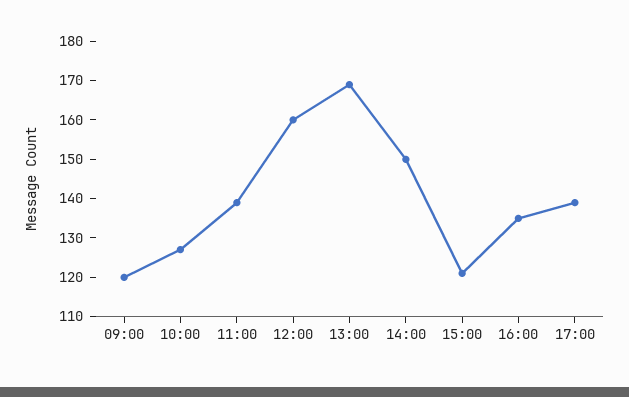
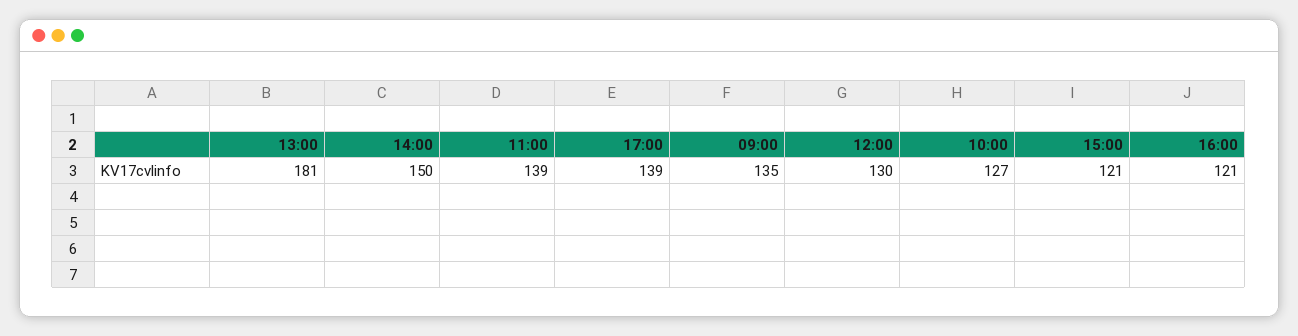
09:00: 120 -> 135
12:00: 160 -> 130
13:00: 170 -> 181
16:00: 135 -> 121

